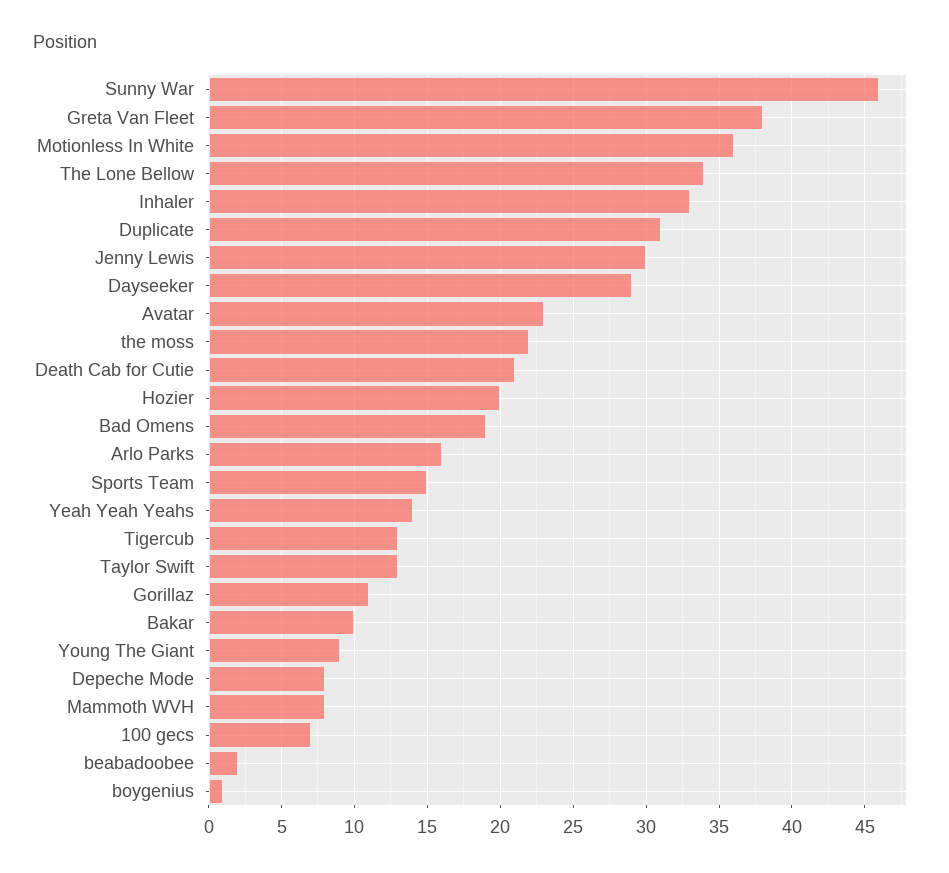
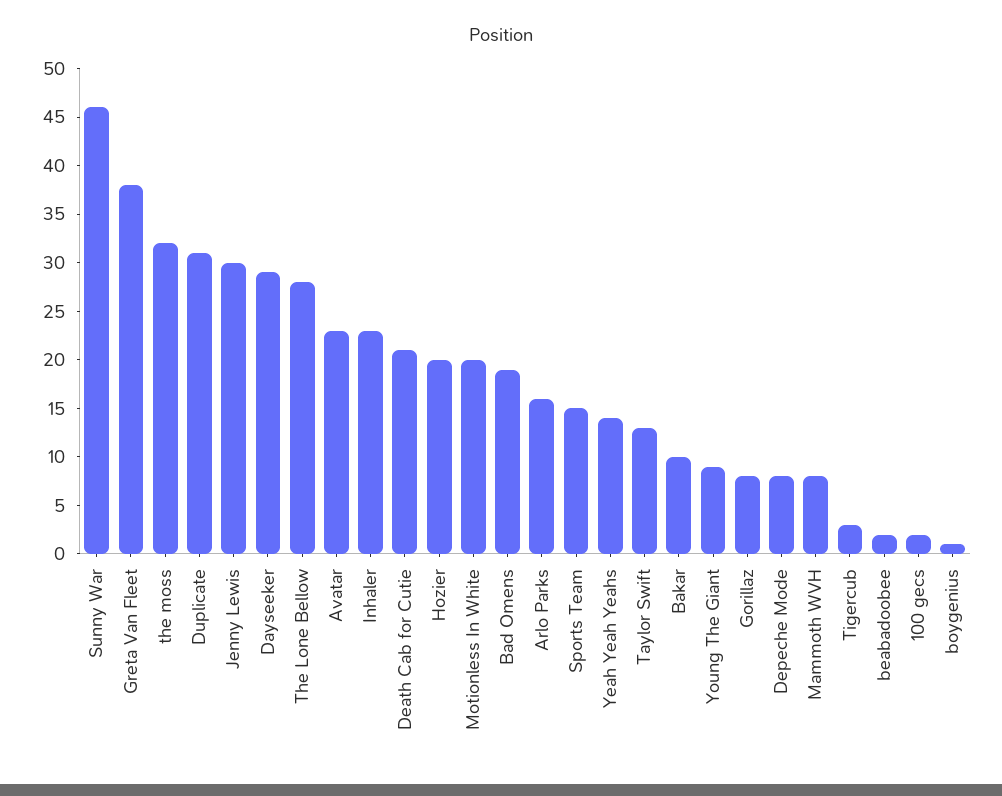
Motionless In White: 36 -> 20
The Lone Bellow: 34 -> 28
Inhaler: 33 -> 23
the moss: 22 -> 32
Tigercub: 13 -> 3
Gorillaz: 11 -> 8
100 gecs: 7 -> 2

